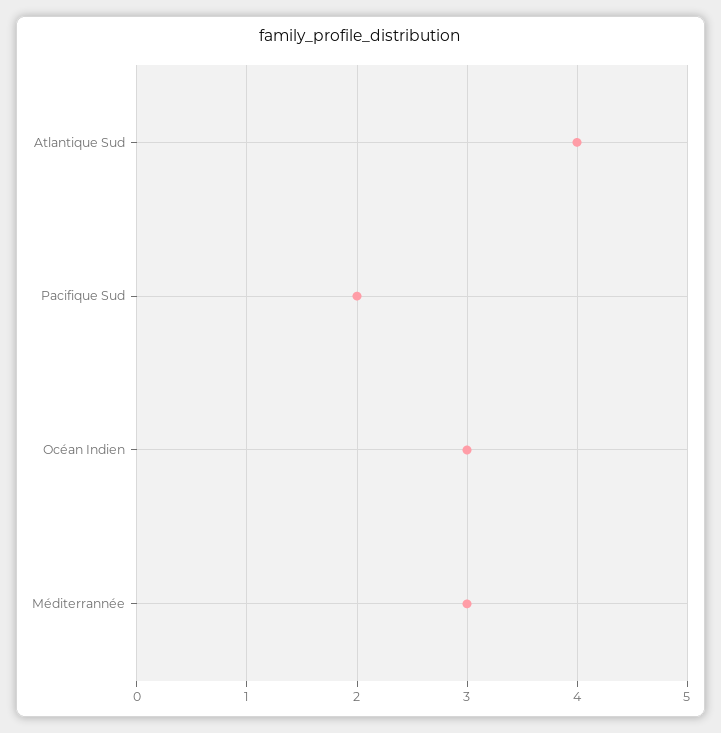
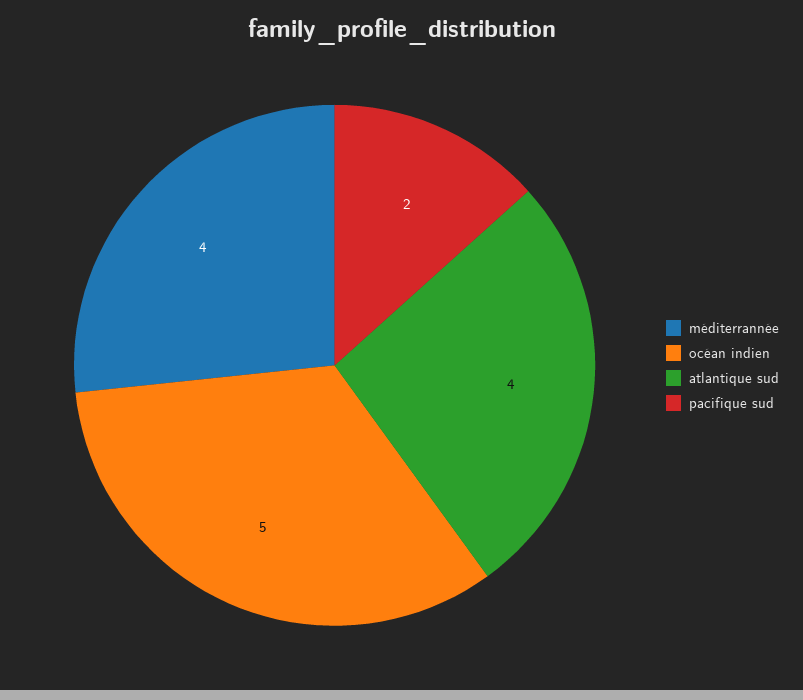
Océan Indien: 3 -> 5
Méditerrannée: 3 -> 4

